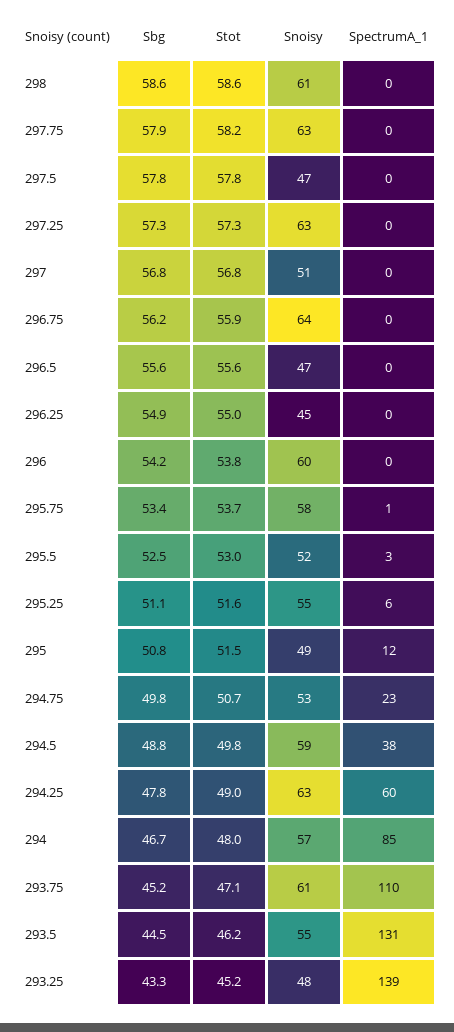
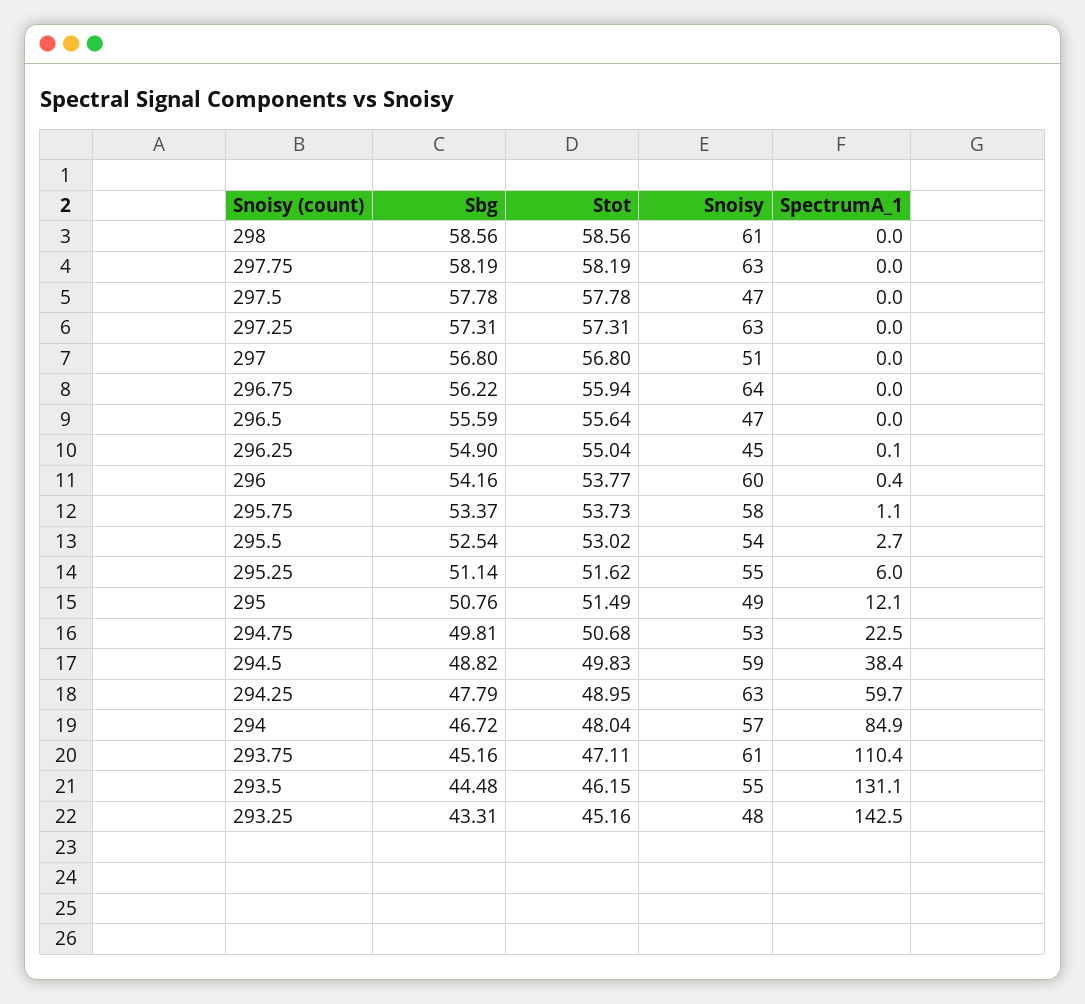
Sbg, 297.75: 57.9 -> 58.19
Snoisy, 295.5: 52 -> 54
SpectrumA_1, 293.25: 139 -> 142.5

